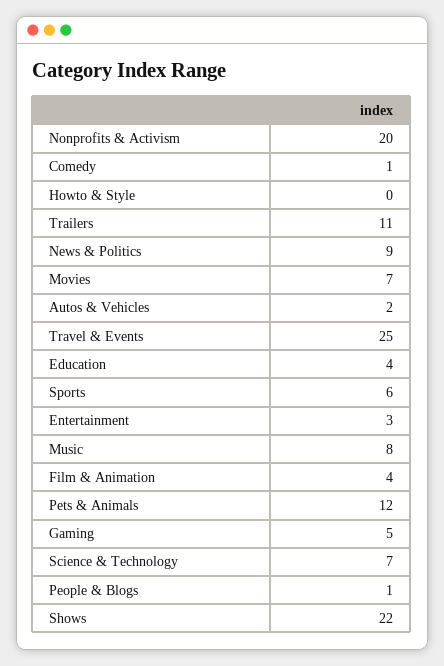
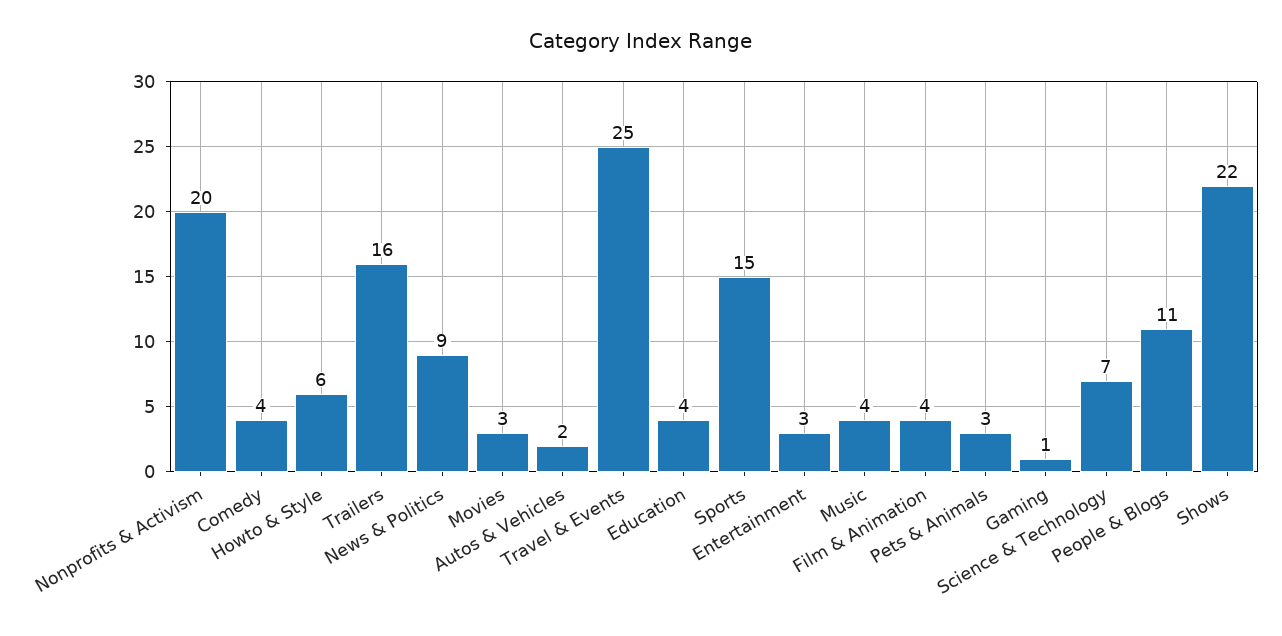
Comedy: 1 -> 4
Howto & Style: 0 -> 6
Trailers: 11 -> 16
Movies: 7 -> 3
Sports: 6 -> 15
Music: 8 -> 4
Pets & Animals: 12 -> 3
Gaming: 5 -> 1
People & Blogs: 1 -> 11

